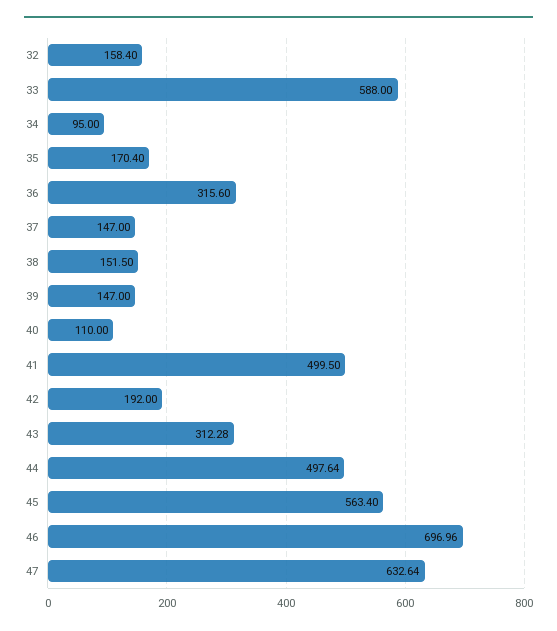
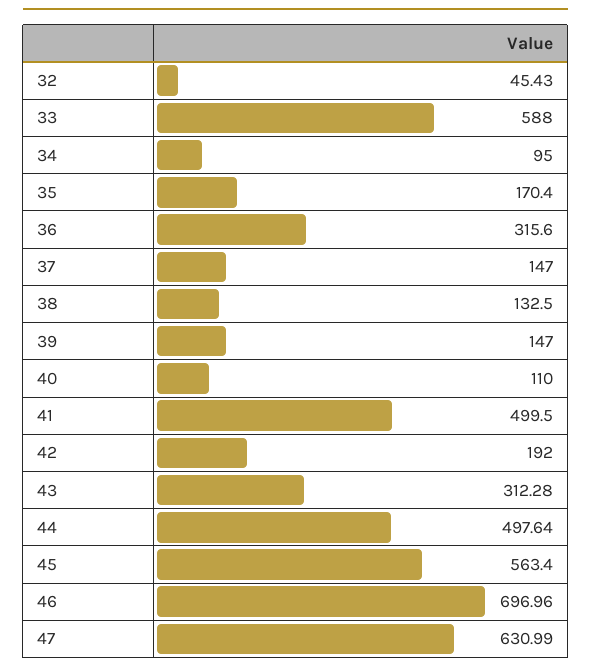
32: 158.4 -> 45.43
38: 151.5 -> 132.5
47: 632.64 -> 630.99

